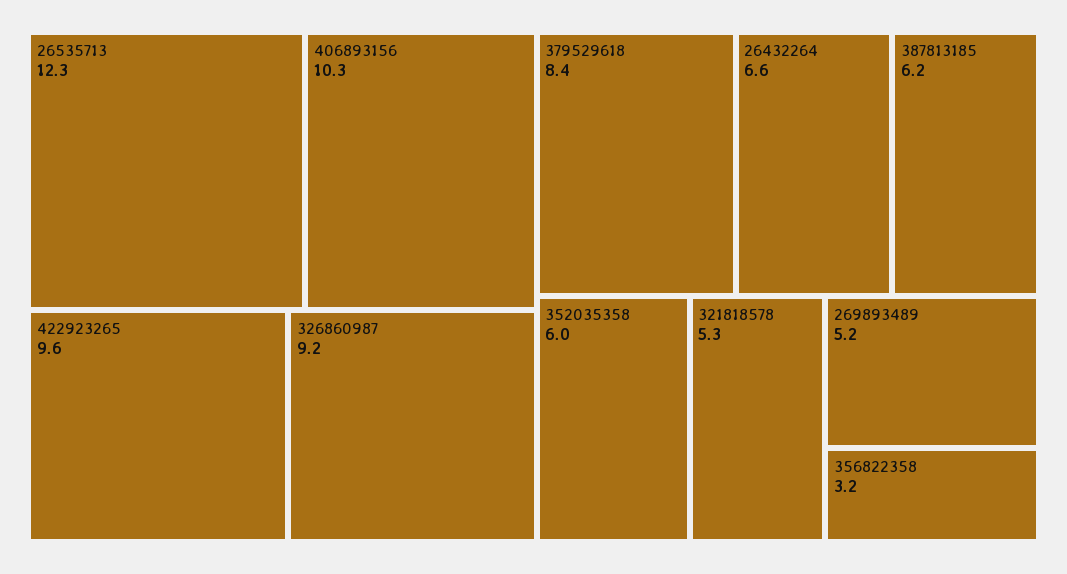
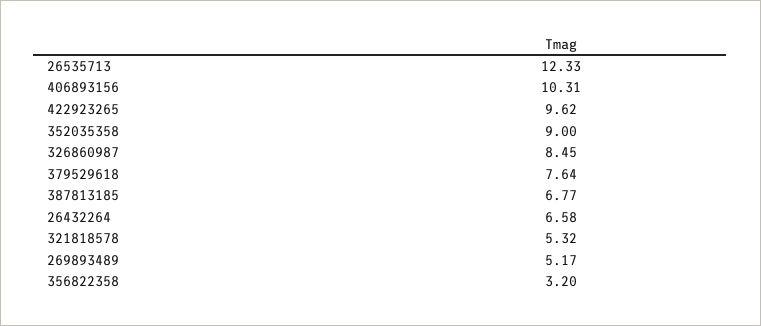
326860987: 9.2 -> 8.45
379529618: 8.4 -> 7.64
387813185: 6.2 -> 6.77
352035358: 6 -> 9

